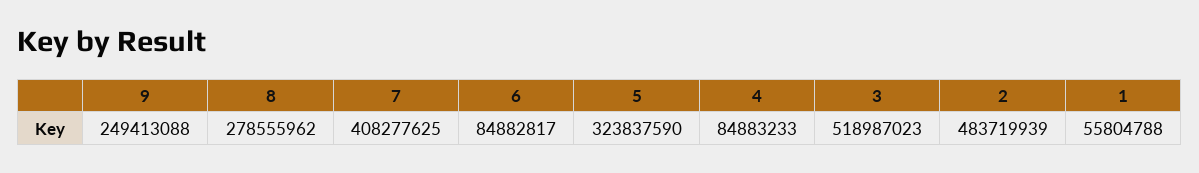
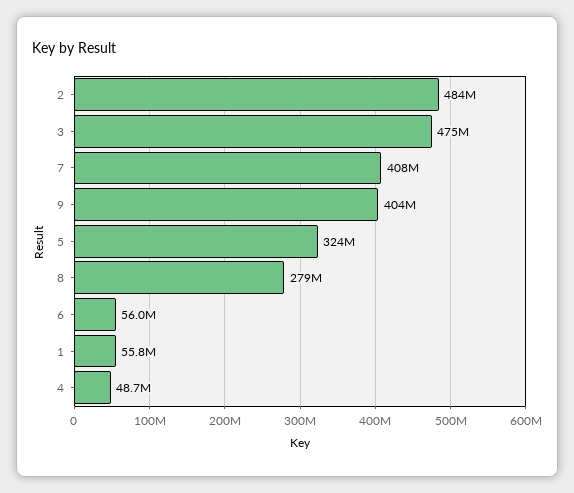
9: 249413088 -> 404000000
6: 84882817 -> 56000000
4: 84883233 -> 48700000
3: 518987023 -> 475000000

